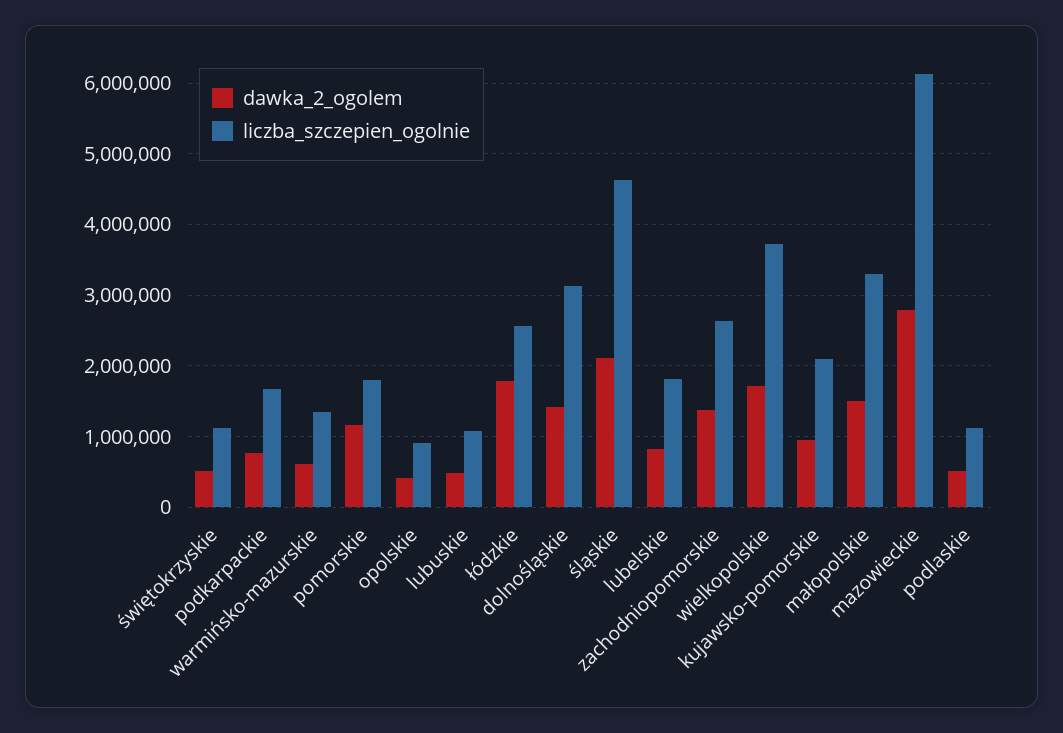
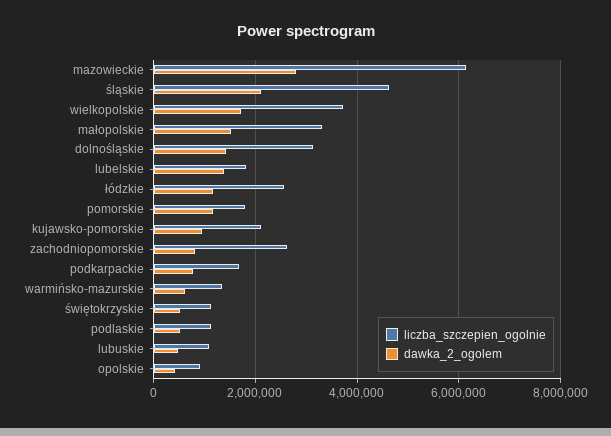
dawka_2_ogolem, łódzkie: 1800000 -> 1200000
dawka_2_ogolem, lubelskie: 800000 -> 1400000
dawka_2_ogolem, zachodniopomorskie: 1400000 -> 800000

